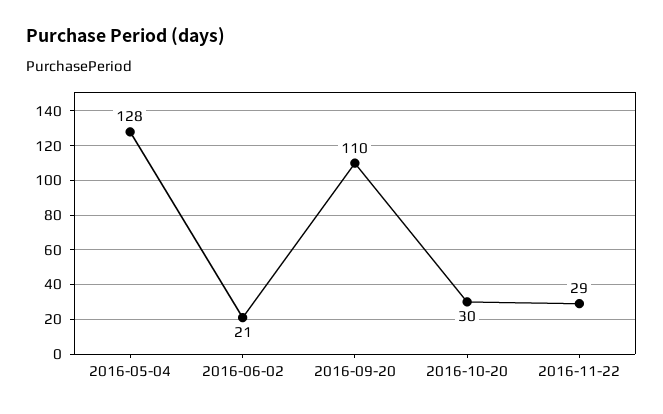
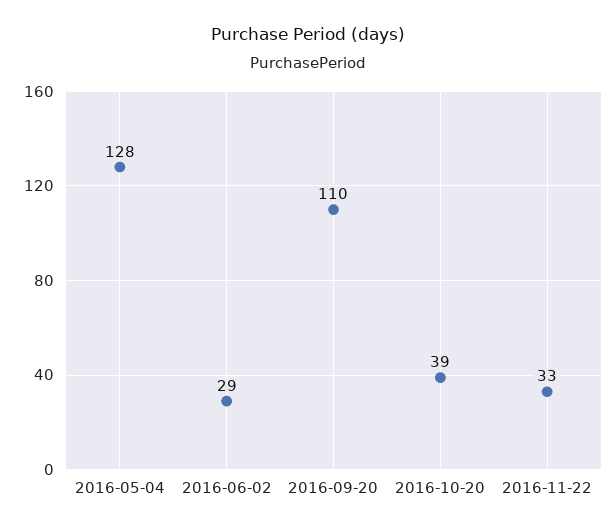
2016-06-02: 21 -> 29
2016-10-20: 30 -> 39
2016-11-22: 29 -> 33

